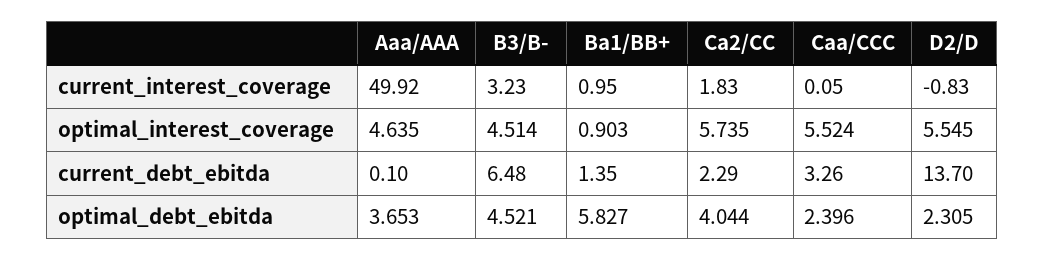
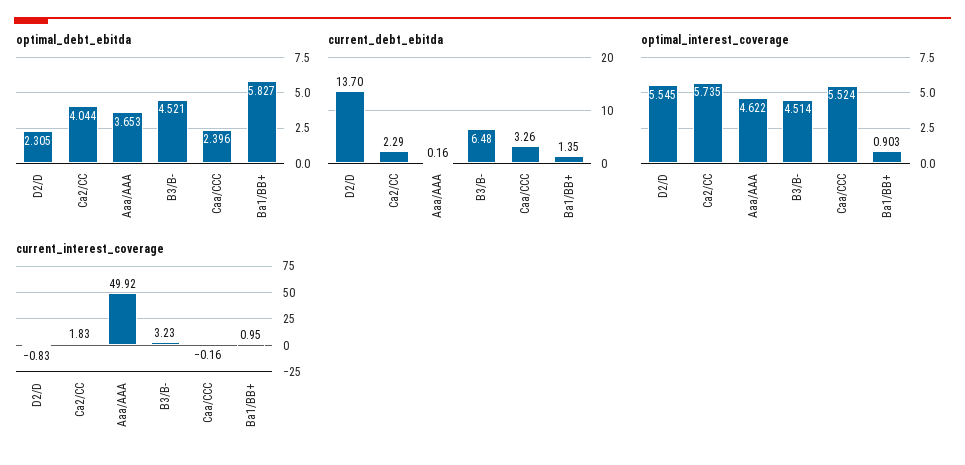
current_interest_coverage, Caa/CCC: 0.05 -> -0.16
optimal_interest_coverage, Aaa/AAA: 4.635 -> 4.622
current_debt_ebitda, Aaa/AAA: 0.1 -> 0.16

